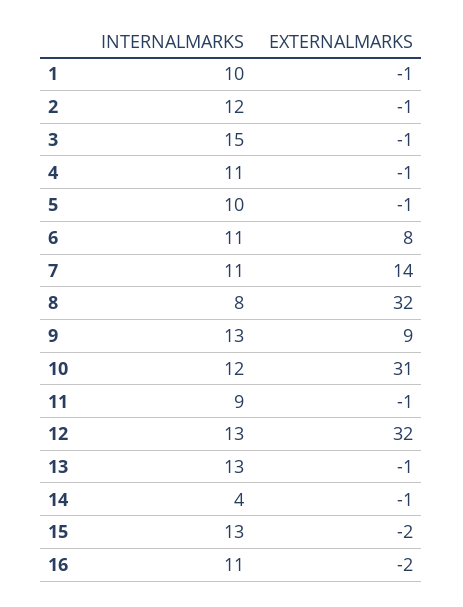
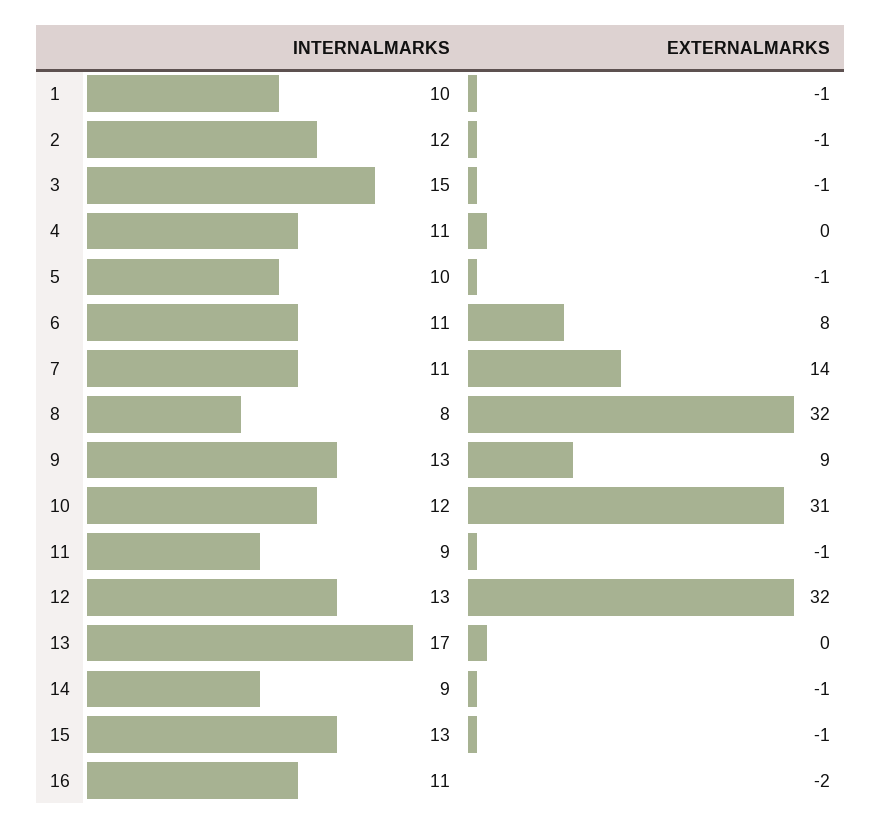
EXTERNALMARKS, 4: -1 -> 0
INTERNALMARKS, 13: 13 -> 17
EXTERNALMARKS, 13: -1 -> 0
INTERNALMARKS, 14: 4 -> 9
EXTERNALMARKS, 15: -2 -> -1

